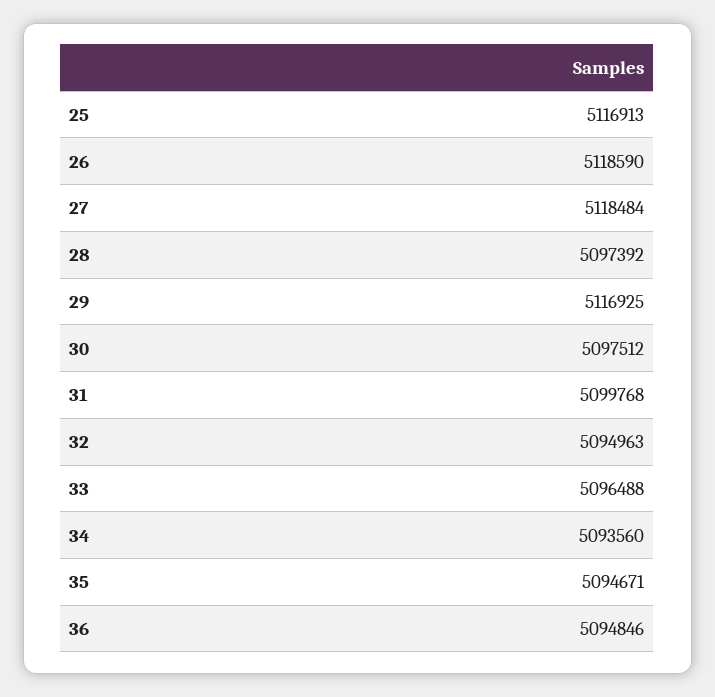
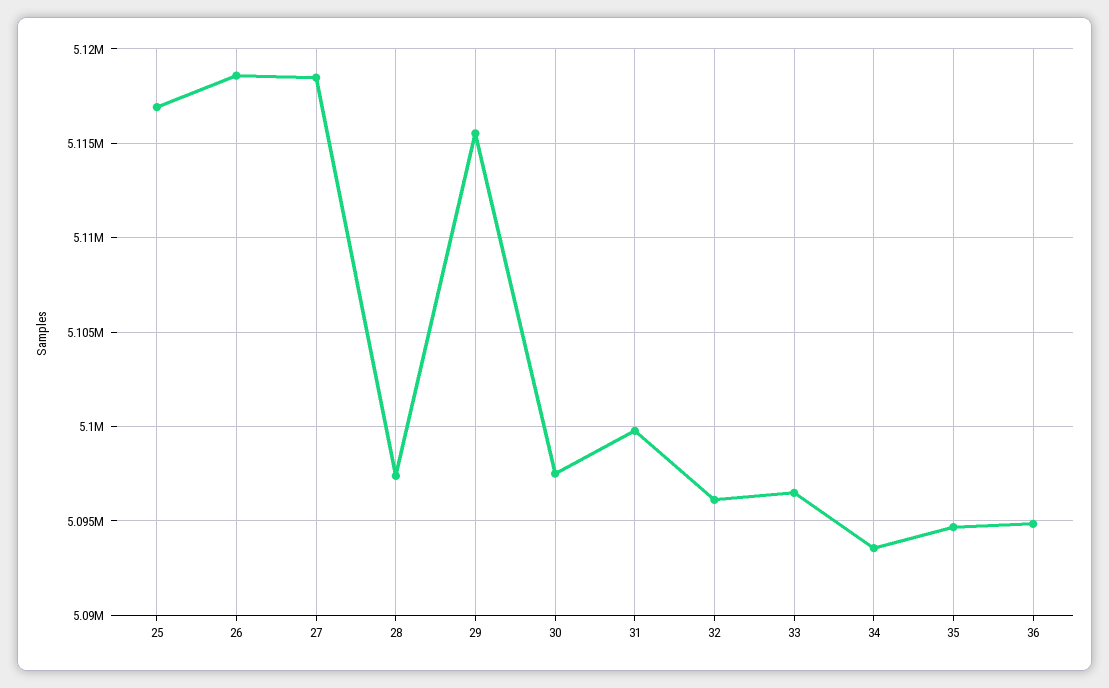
29: 5116925 -> 5115500
32: 5094963 -> 5096000

